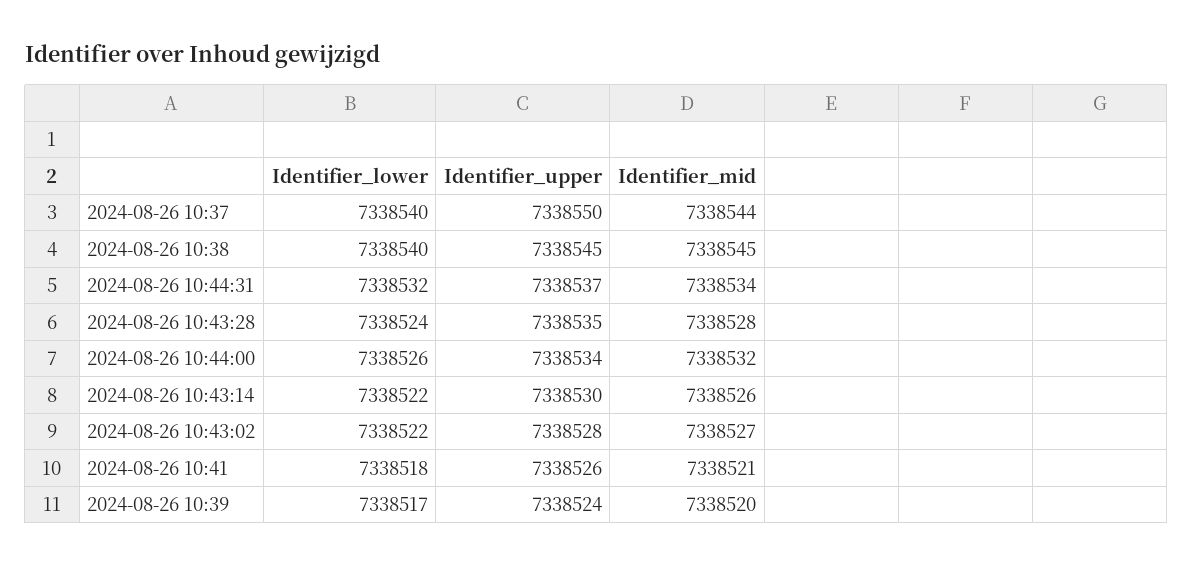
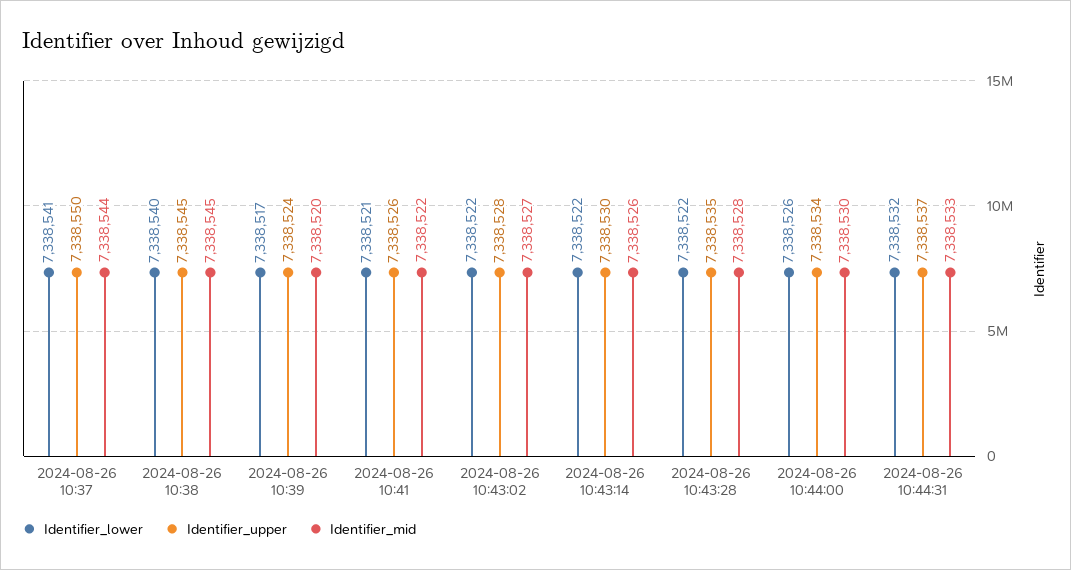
Identifier_lower, 2024-08-26 10:37: 7338540 -> 7338541
Identifier_mid, 2024-08-26 10:44:31: 7338534 -> 7338533
Identifier_lower, 2024-08-26 10:43:28: 7338524 -> 7338522
Identifier_mid, 2024-08-26 10:44:00: 7338532 -> 7338530
Identifier_lower, 2024-08-26 10:41: 7338518 -> 7338521
Identifier_mid, 2024-08-26 10:41: 7338521 -> 7338522

